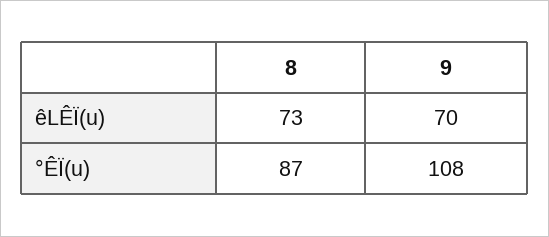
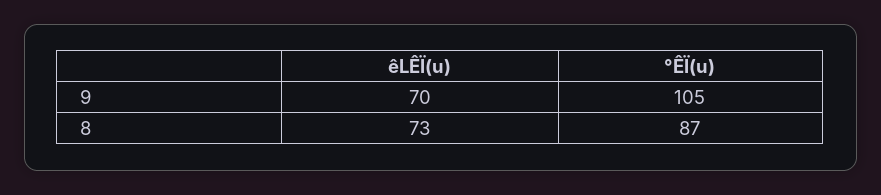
9, °ÊÏ(u): 108 -> 105

